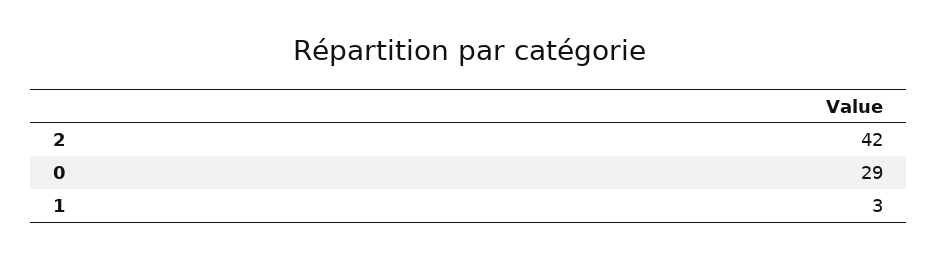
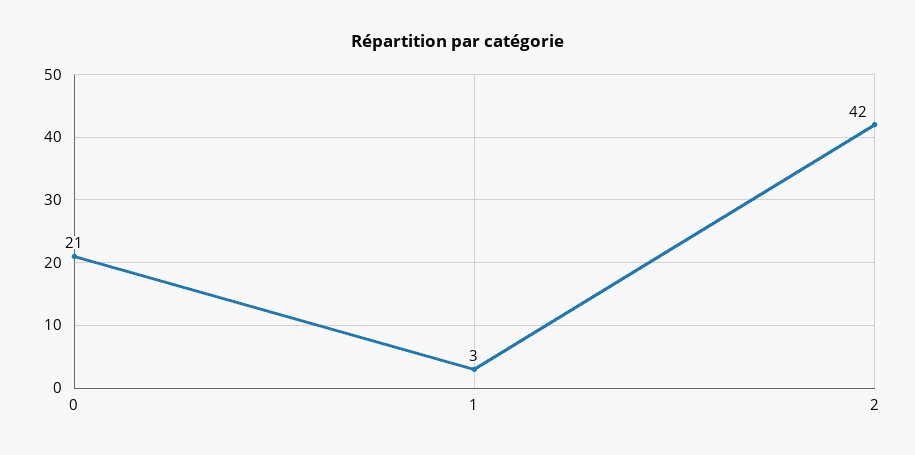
0: 29 -> 21

